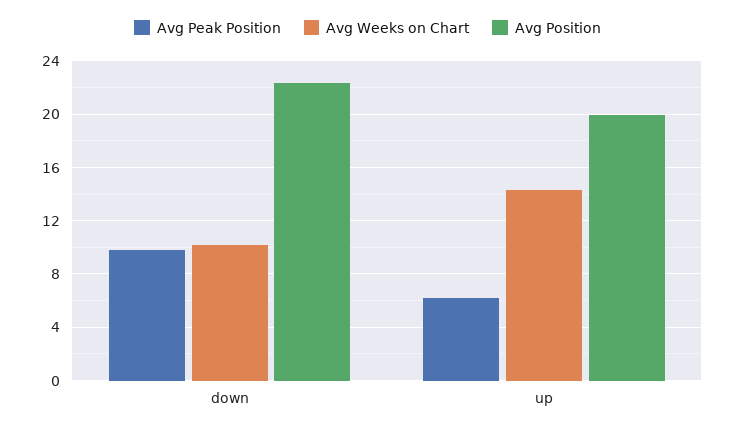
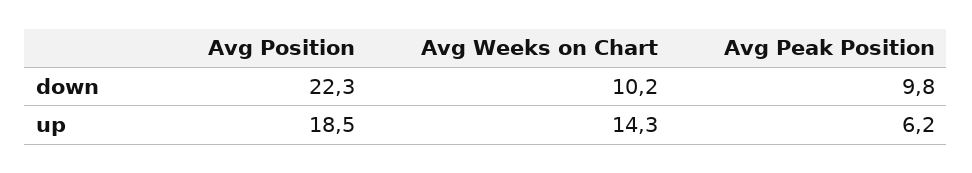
Avg Position, up: 20 -> 18.5

